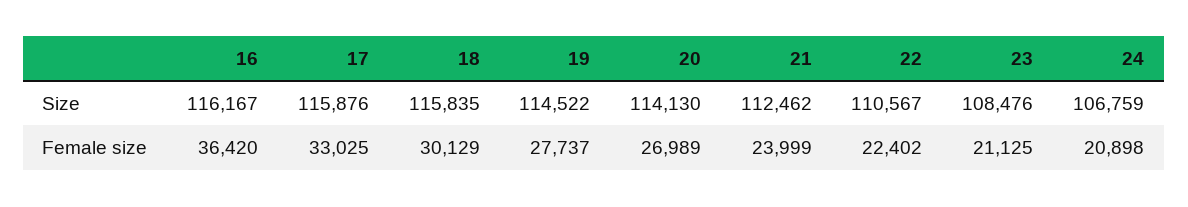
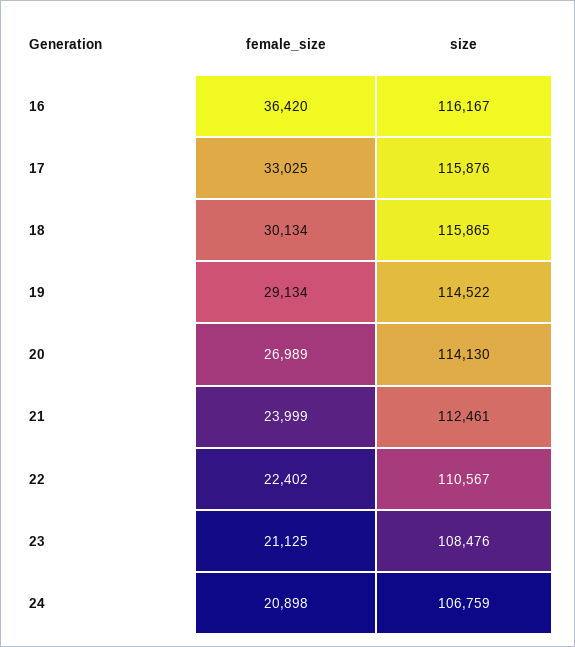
18, Size: 115835 -> 115865
21, Size: 112462 -> 112461
18, Female size: 30129 -> 30134
19, Female size: 27737 -> 29134

